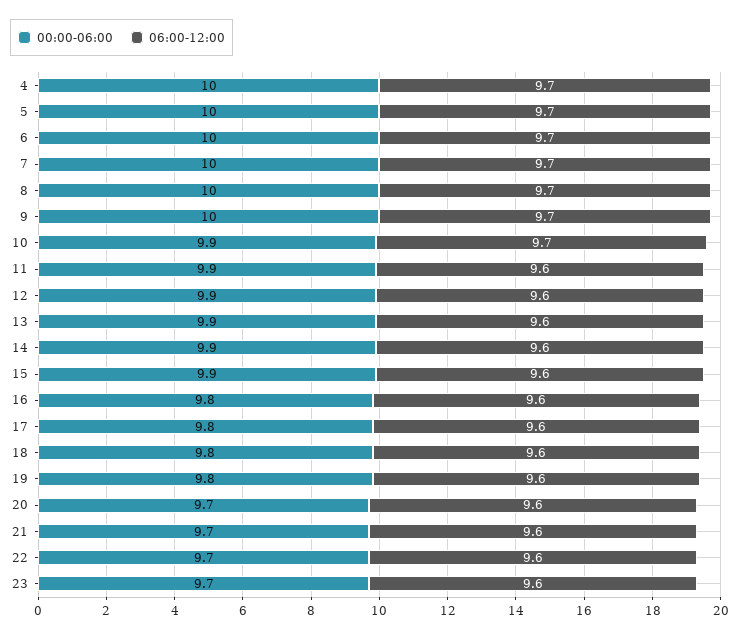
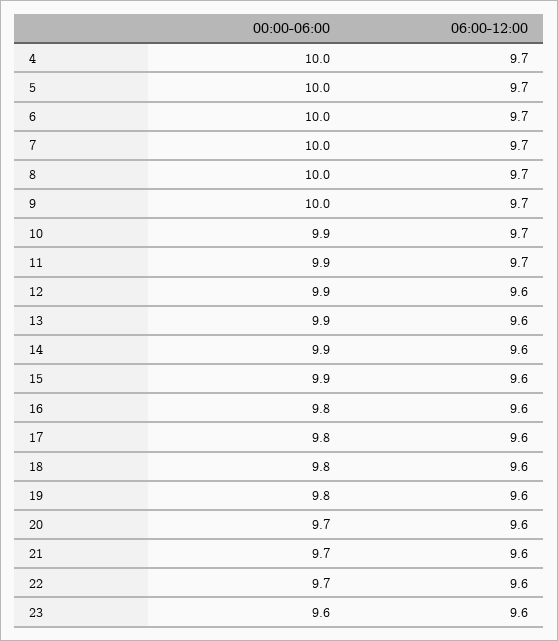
06:00-12:00, 11: 9.6 -> 9.7
00:00-06:00, 23: 9.7 -> 9.6

